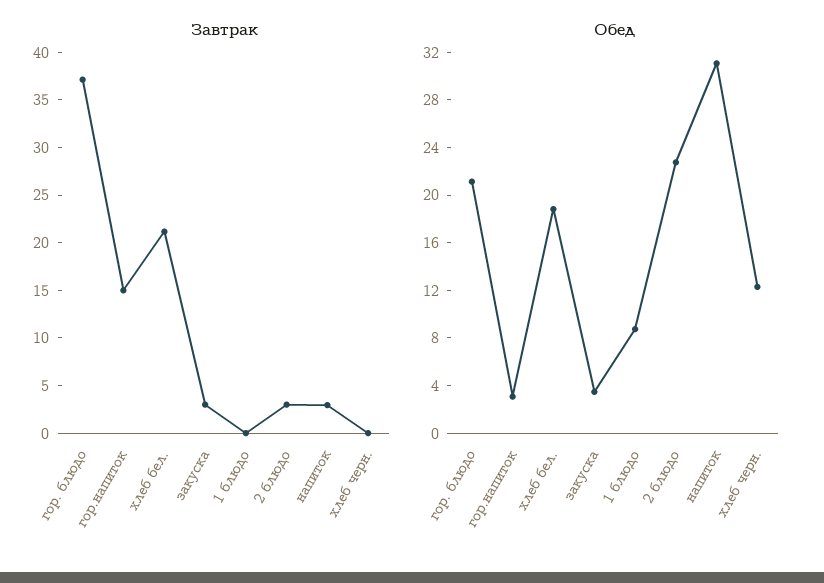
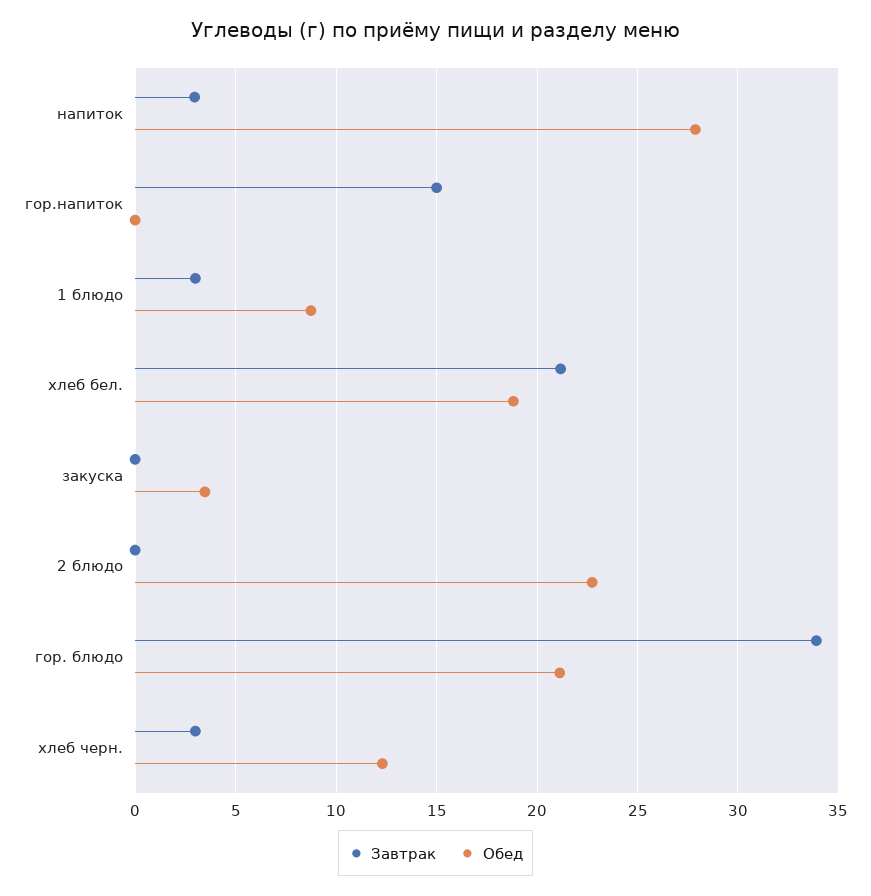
Завтрак, гор. блюдо: 37 -> 34
Завтрак, закуска: 3 -> 0
Завтрак, 1 блюдо: 0 -> 3
Завтрак, 2 блюдо: 3 -> 0
Завтрак, хлеб черн.: 0 -> 3
Обед, гор.напиток: 3 -> 0
Обед, напиток: 31 -> 28

